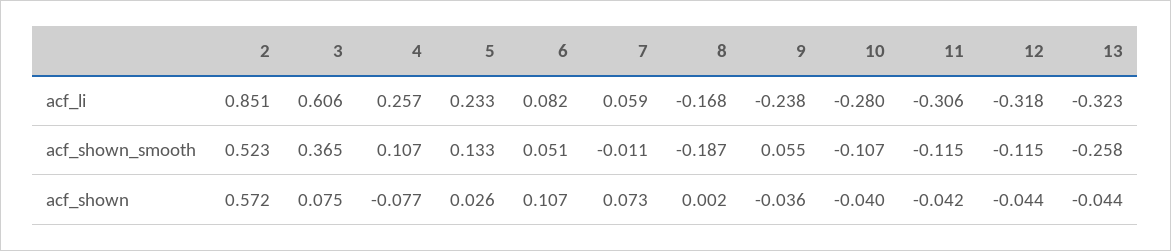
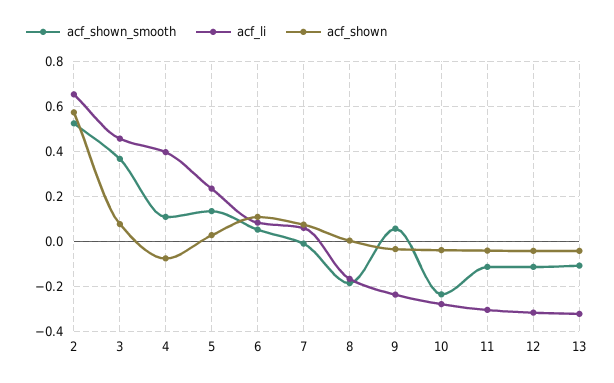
acf_li, 2: 0.851 -> 0.65
acf_li, 3: 0.606 -> 0.45
acf_li, 4: 0.257 -> 0.4
acf_shown_smooth, 10: -0.107 -> -0.25
acf_shown_smooth, 13: -0.258 -> -0.1

